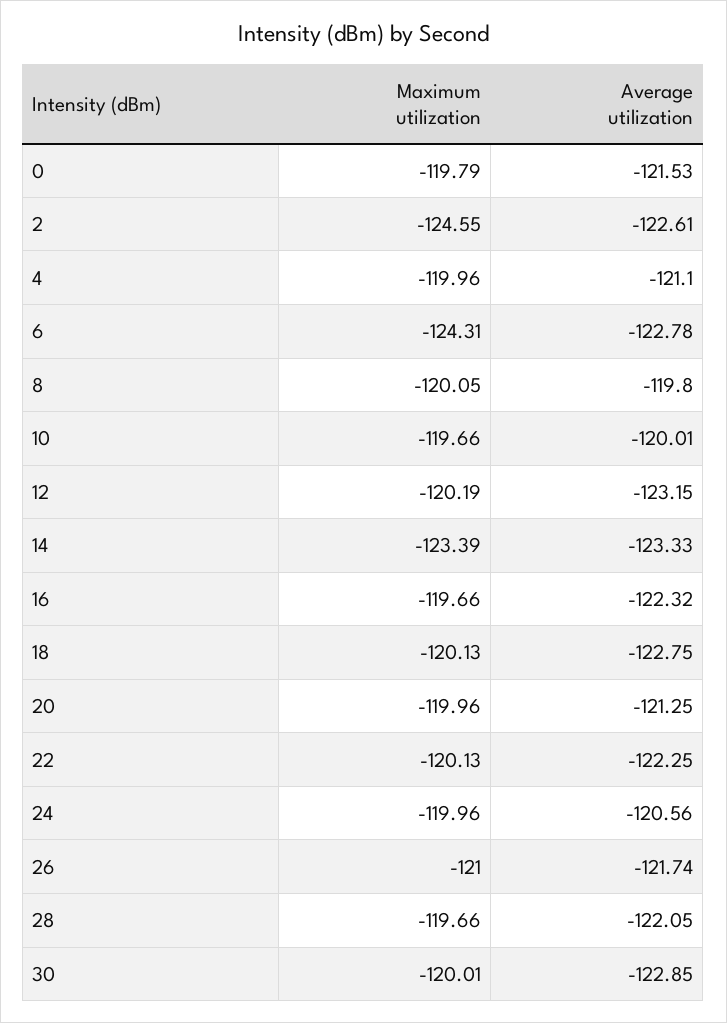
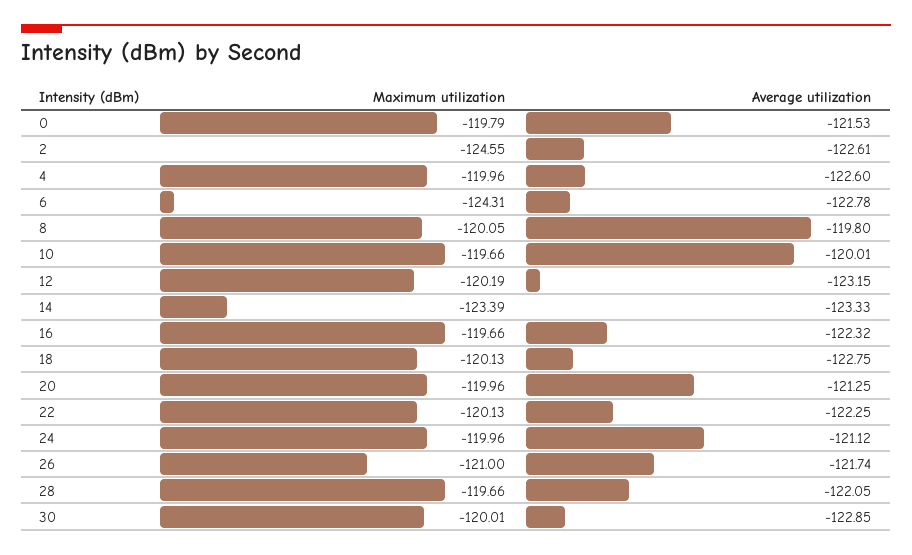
Average utilization, 4: -121.1 -> -122.6
Average utilization, 24: -120.56 -> -121.12

